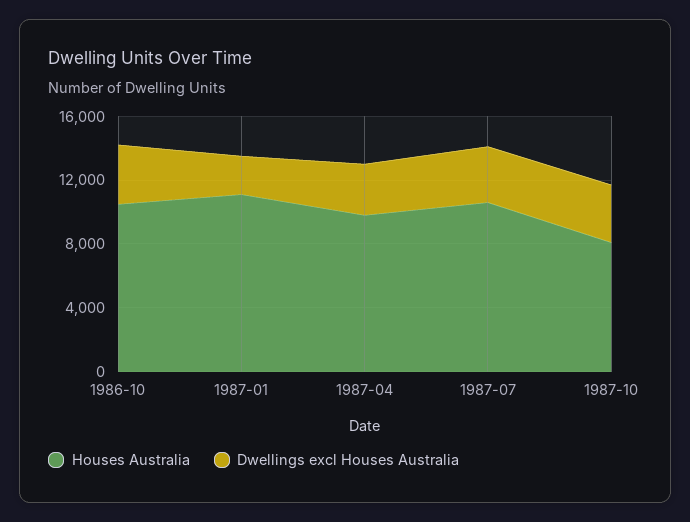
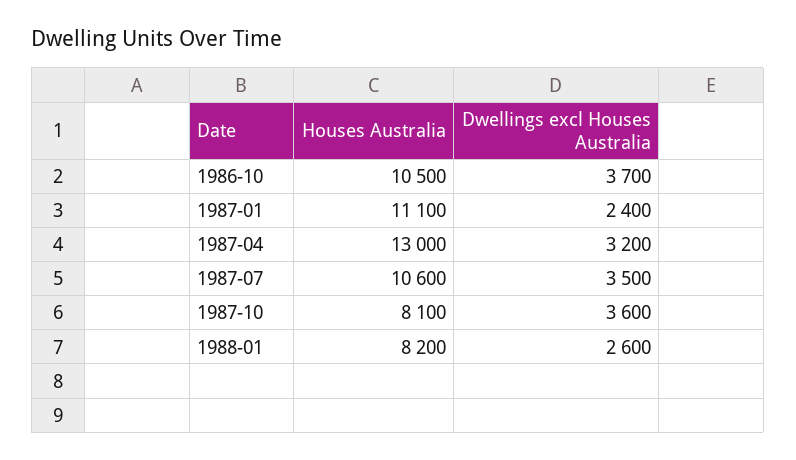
Houses Australia, 1987-04: 10000 -> 13000
Houses Australia, 1988-01: none -> 8200
Dwellings excl Houses Australia, 1988-01: none -> 2600

